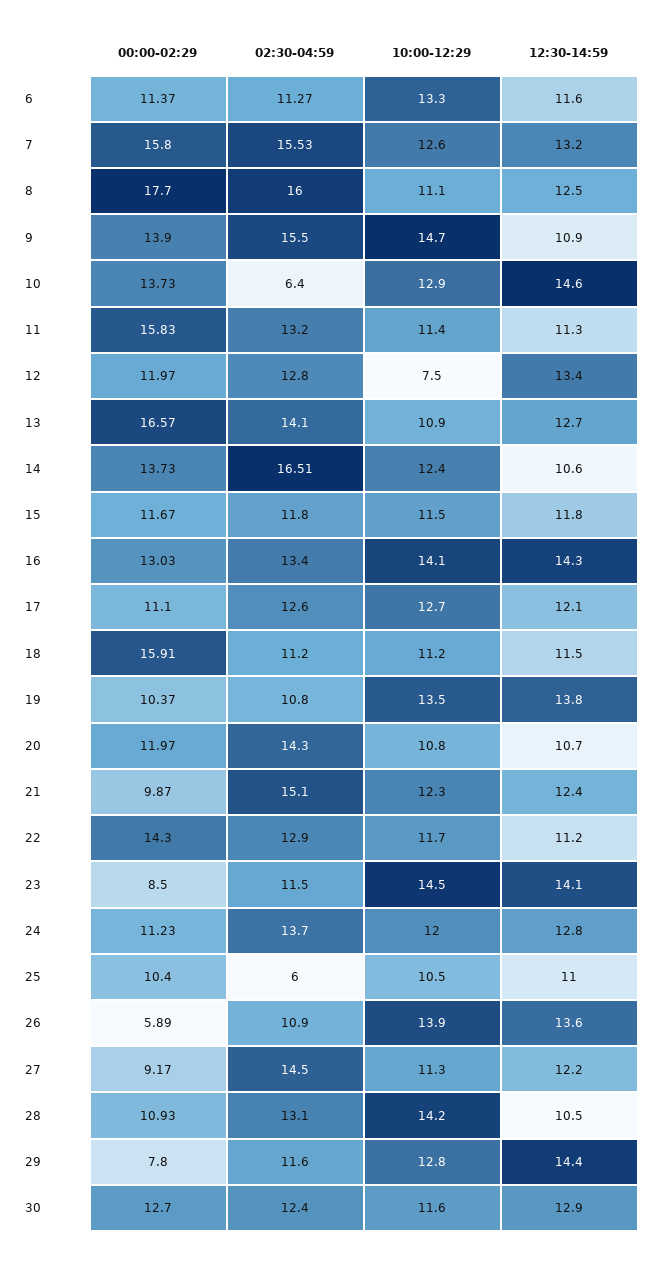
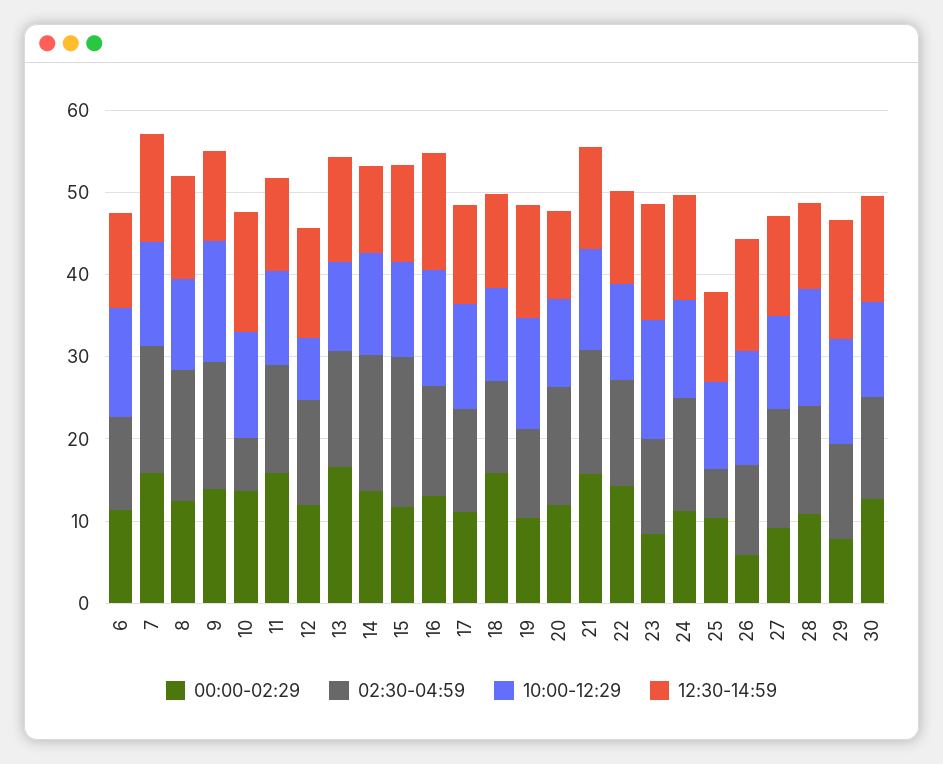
00:00-02:29, 8: 17.7 -> 12
02:30-04:59, 15: 11.8 -> 18
00:00-02:29, 21: 9.87 -> 16

